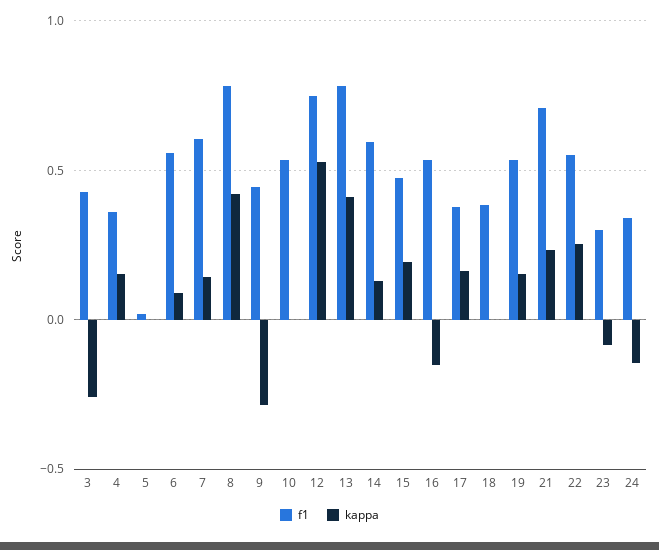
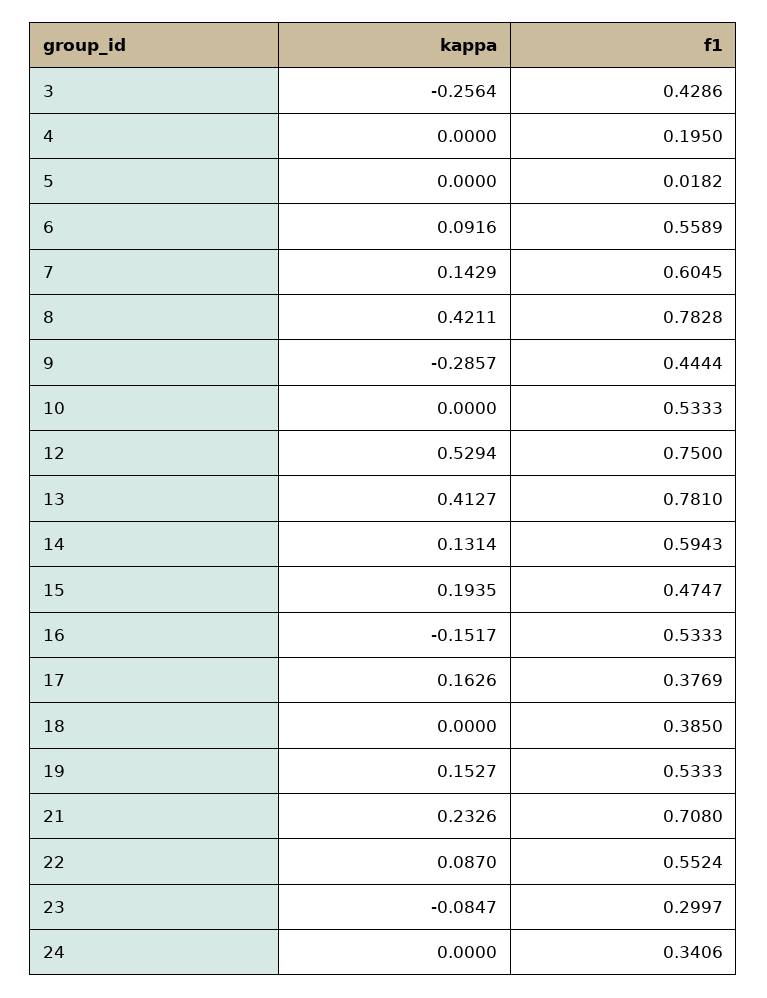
f1, 4: 0.35 -> 0.195
kappa, 4: 0.15 -> 0
kappa, 22: 0.25 -> 0.087
kappa, 24: -0.15 -> 0

